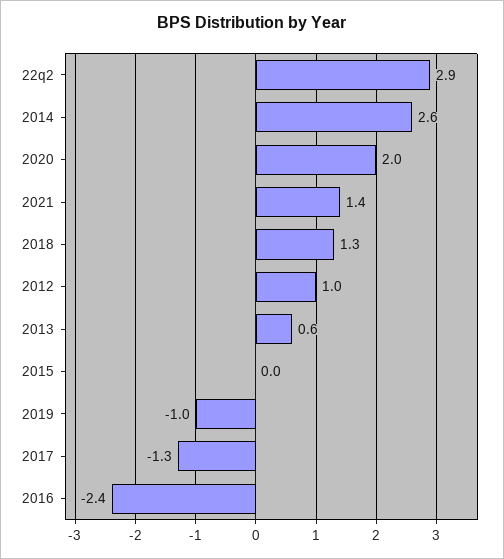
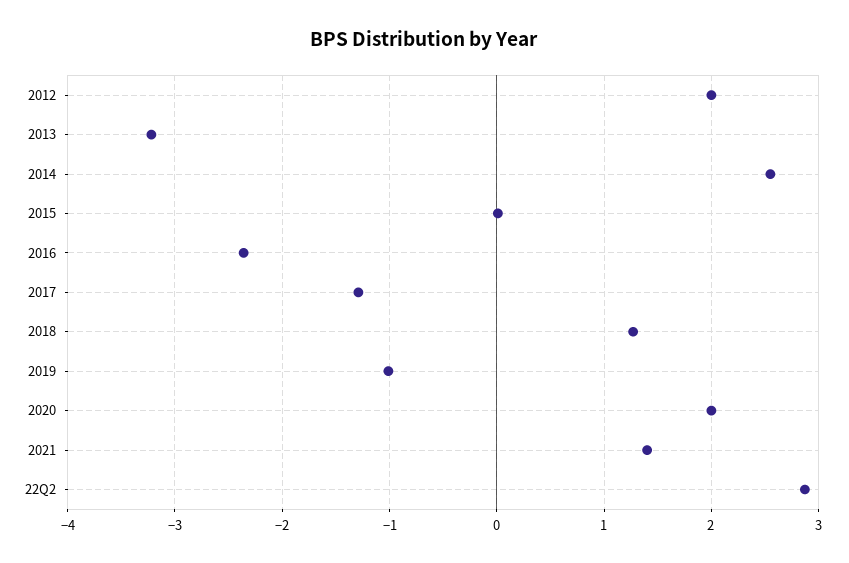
2012: 1 -> 2
2013: 0.6 -> -3.2

